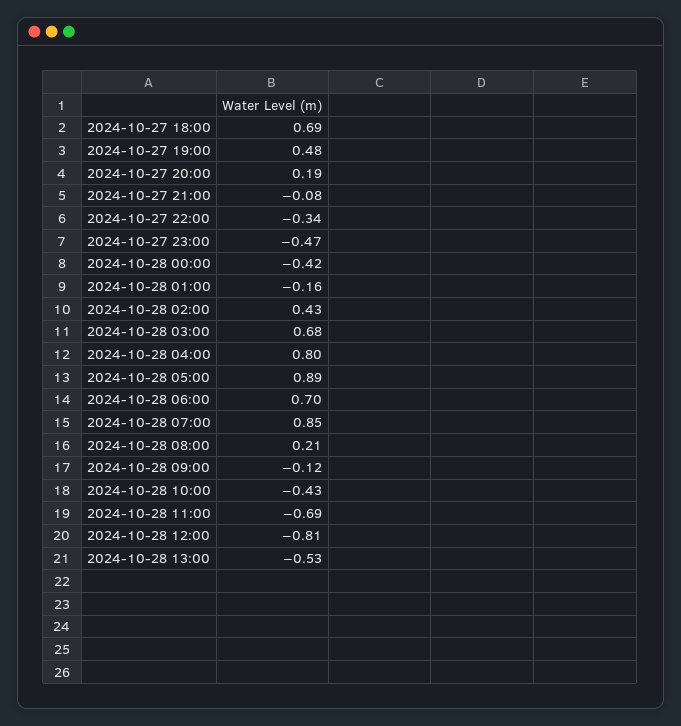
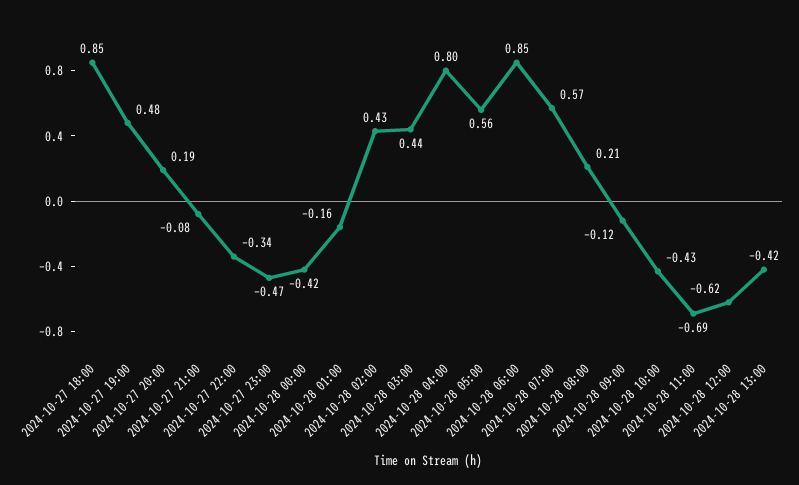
2024-10-27 18:00: 0.69 -> 0.85
2024-10-28 03:00: 0.68 -> 0.44
2024-10-28 05:00: 0.89 -> 0.56
2024-10-28 06:00: 0.7 -> 0.85
2024-10-28 07:00: 0.85 -> 0.57
2024-10-28 12:00: -0.81 -> -0.62
2024-10-28 13:00: -0.53 -> -0.42

